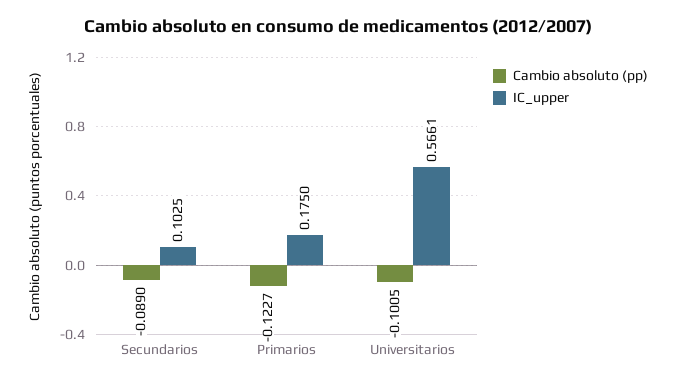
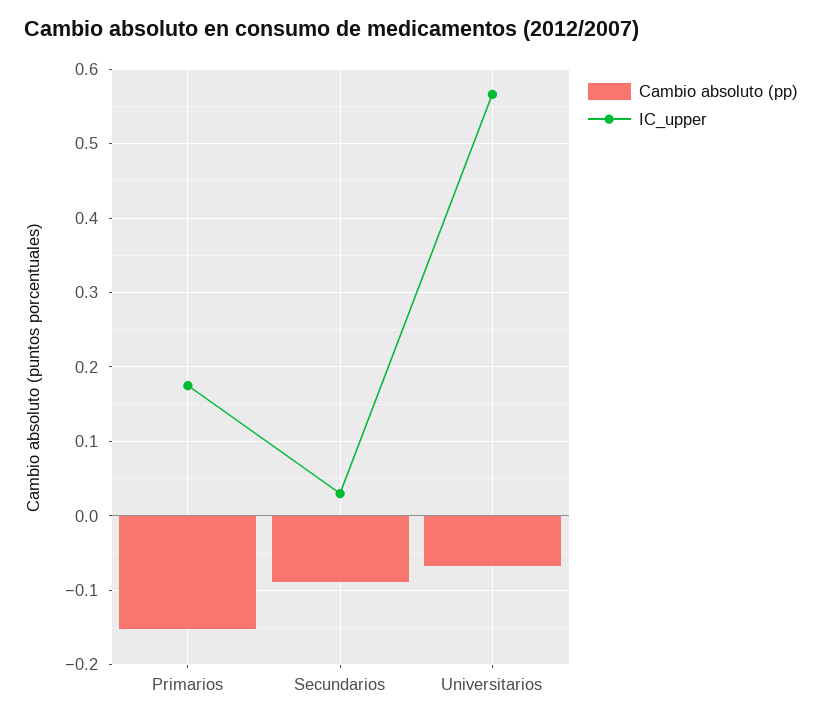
IC_upper, Secundarios: 0.1025 -> 0.03
Cambio absoluto (pp), Primarios: -0.1227 -> -0.15
Cambio absoluto (pp), Universitarios: -0.1005 -> -0.07

